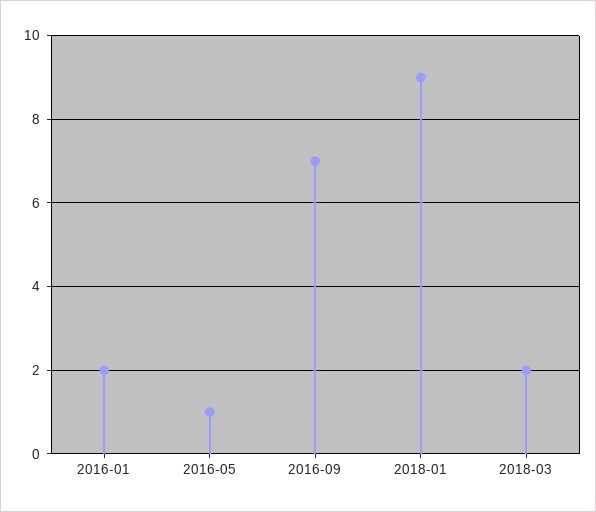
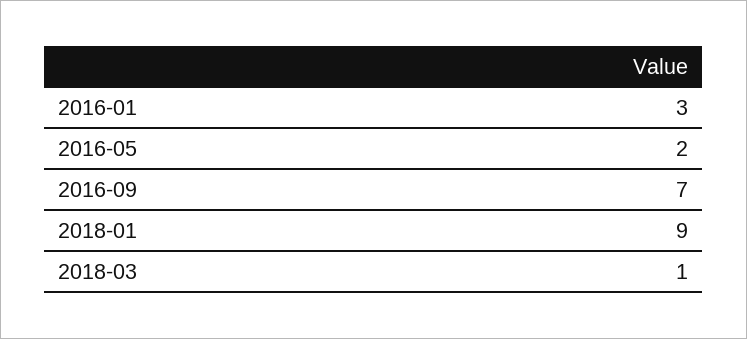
2016-01: 2 -> 3
2016-05: 1 -> 2
2018-03: 2 -> 1

